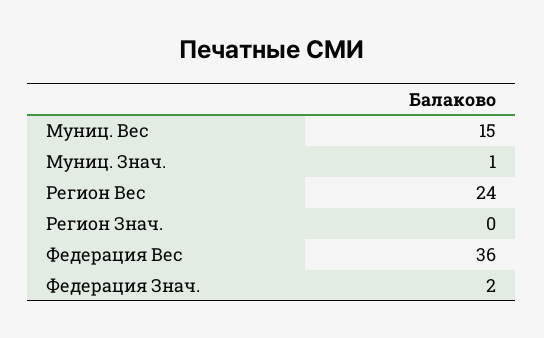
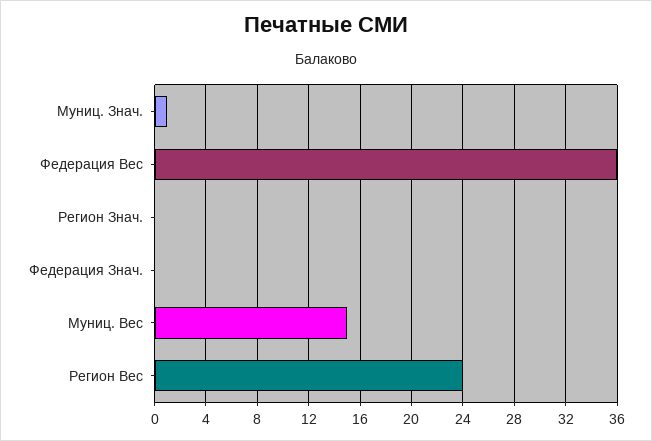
Федерация Знач.: 2 -> 0

